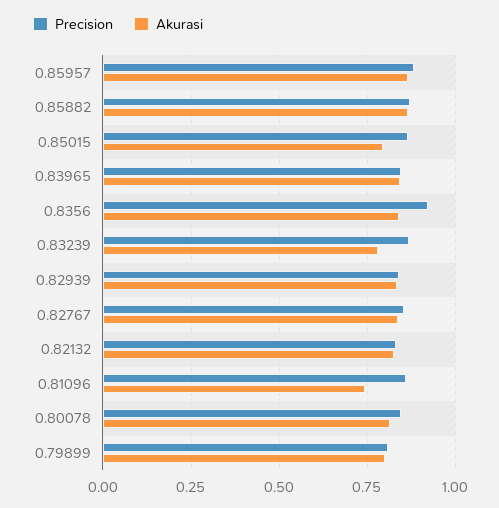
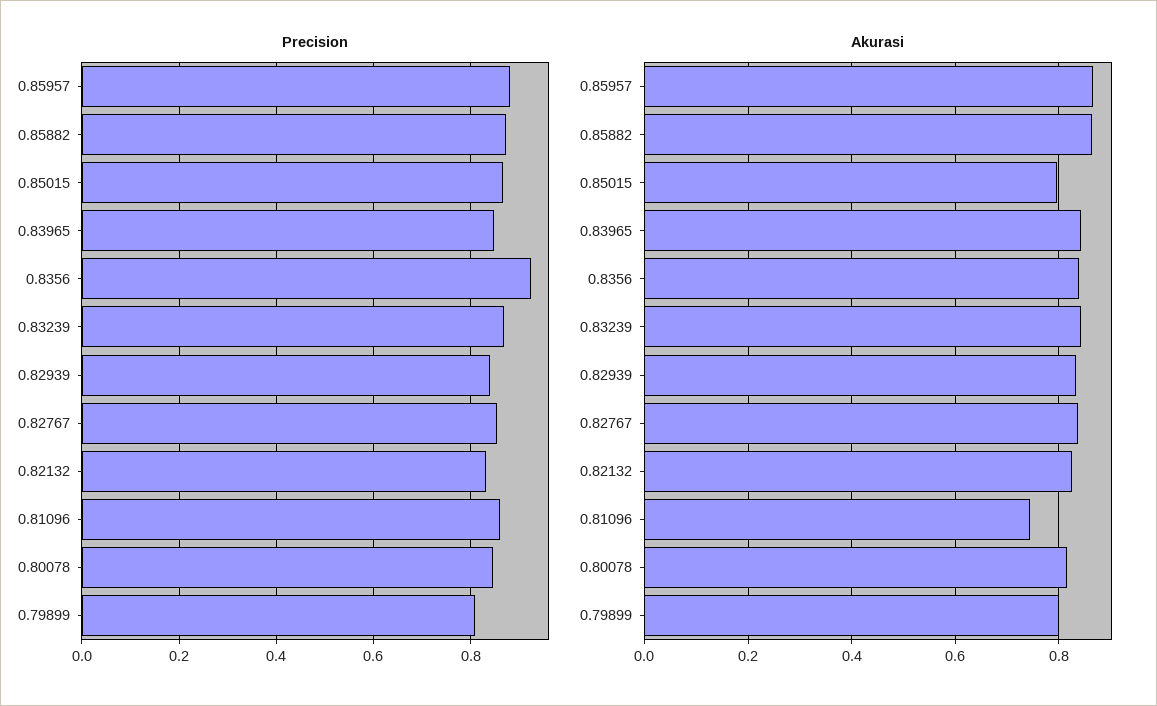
Akurasi, 0.83239: 0.775 -> 0.84

